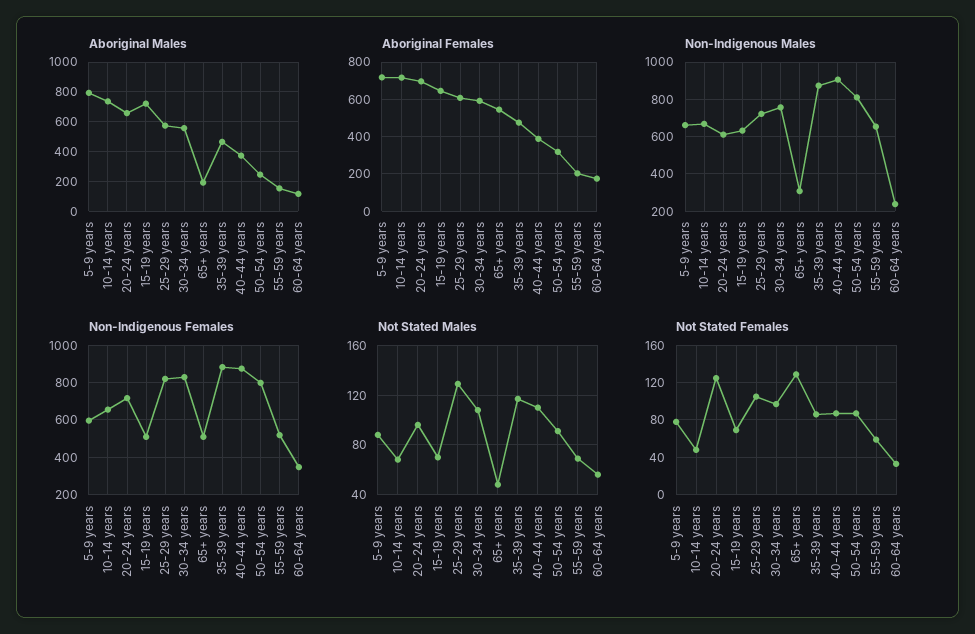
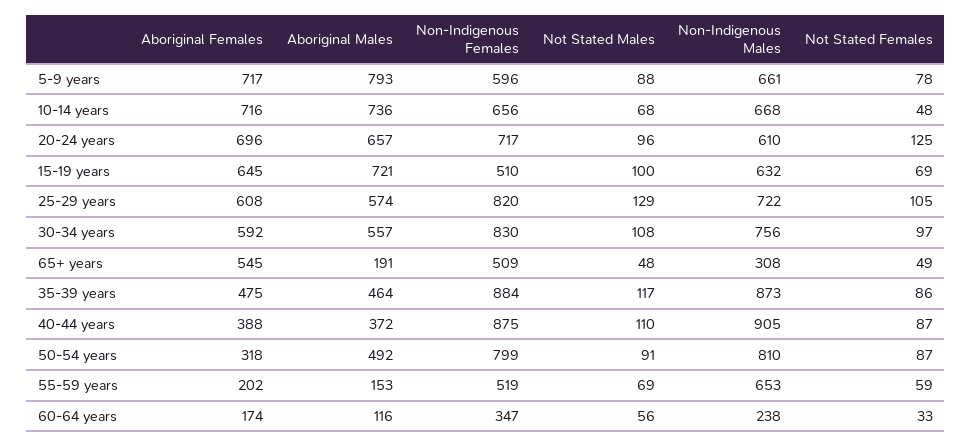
Aboriginal Males, 50-54 years: 250 -> 492
Not Stated Males, 15-19 years: 70 -> 100
Not Stated Females, 65+ years: 130 -> 49

